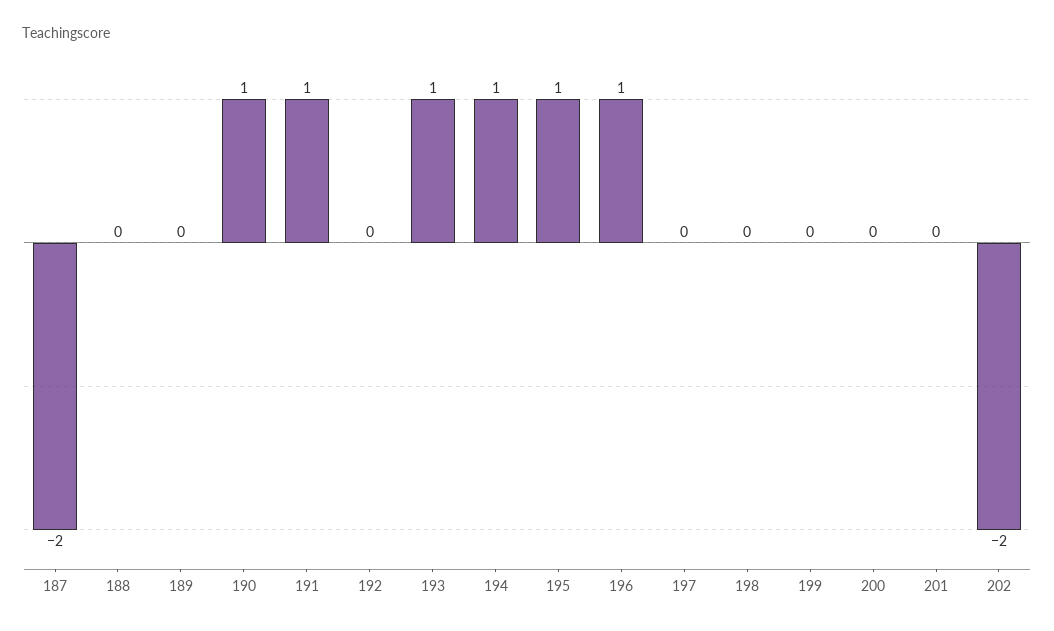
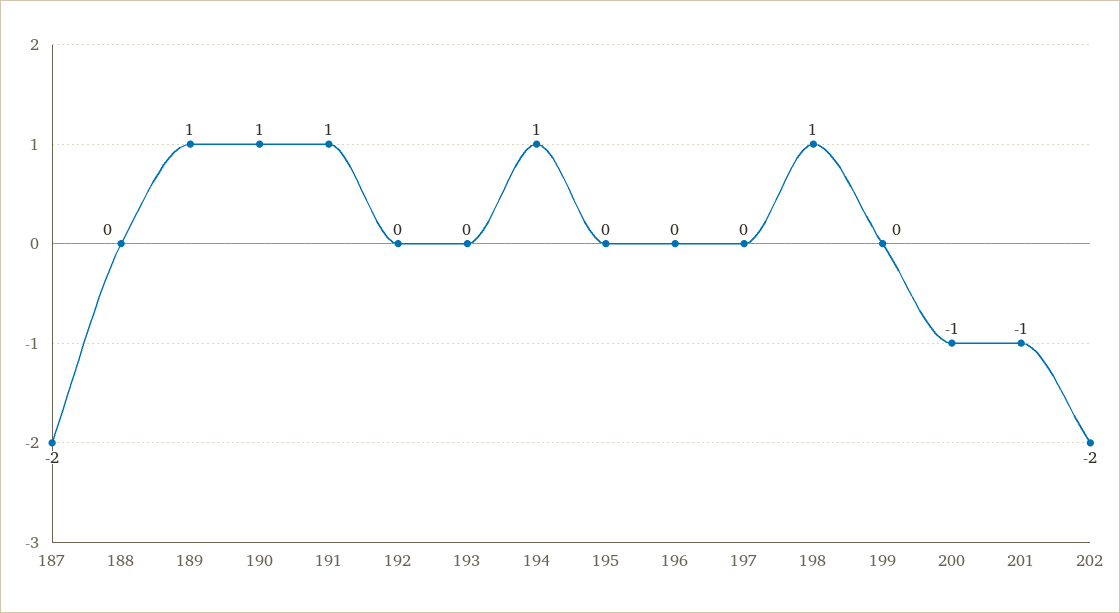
189: 0 -> 1
193: 1 -> 0
195: 1 -> 0
196: 1 -> 0
198: 0 -> 1
200: 0 -> -1
201: 0 -> -1

